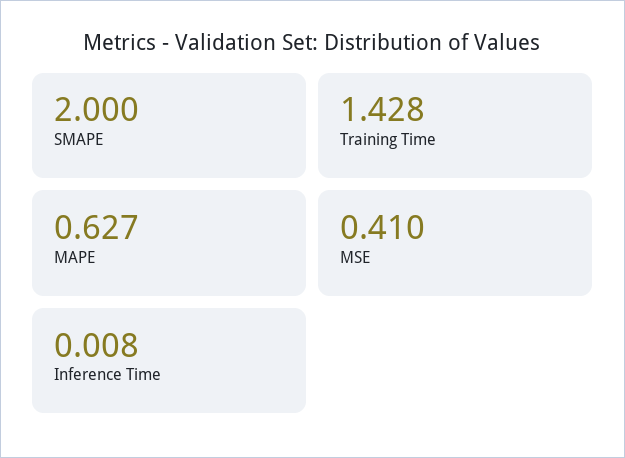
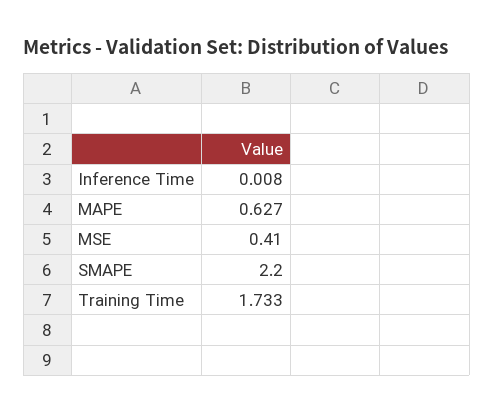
SMAPE: 2 -> 2.2
Training Time: 1.428 -> 1.733

